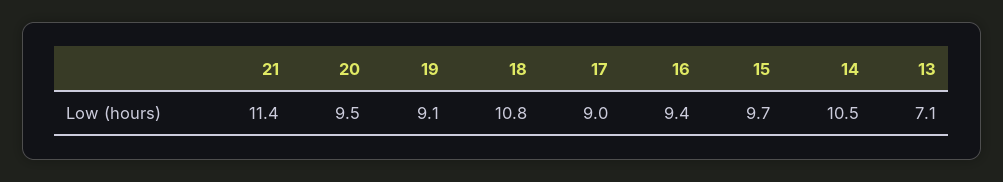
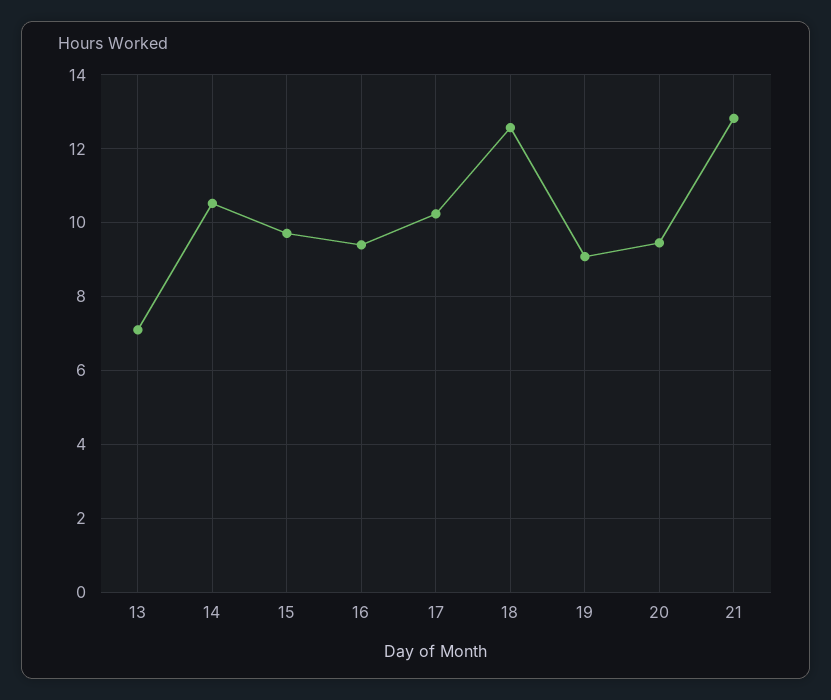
21: 11.4 -> 12.8
18: 10.8 -> 12.6
17: 9 -> 10.2

